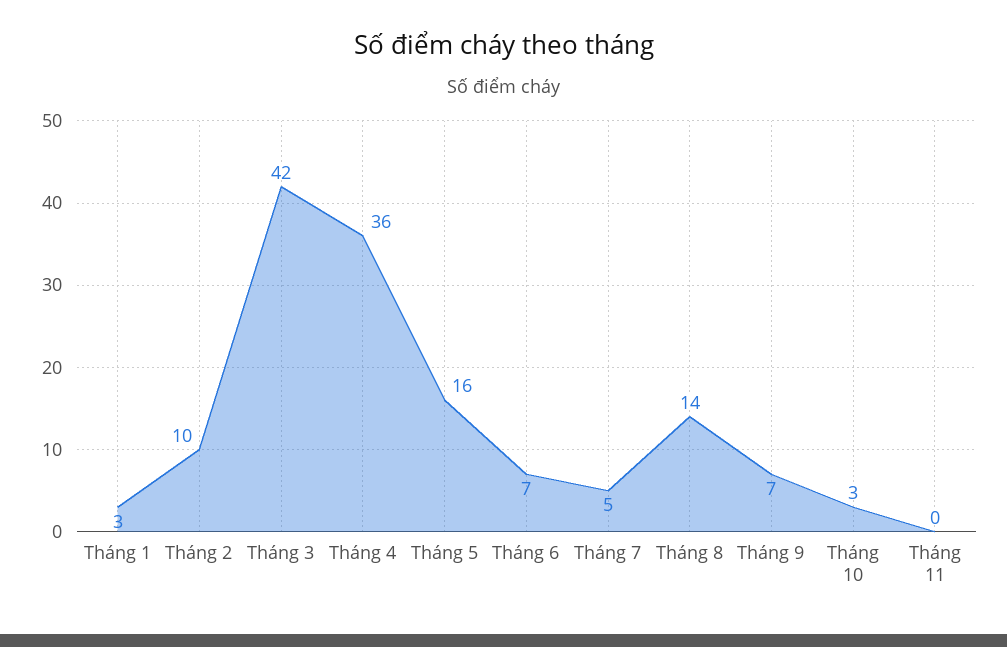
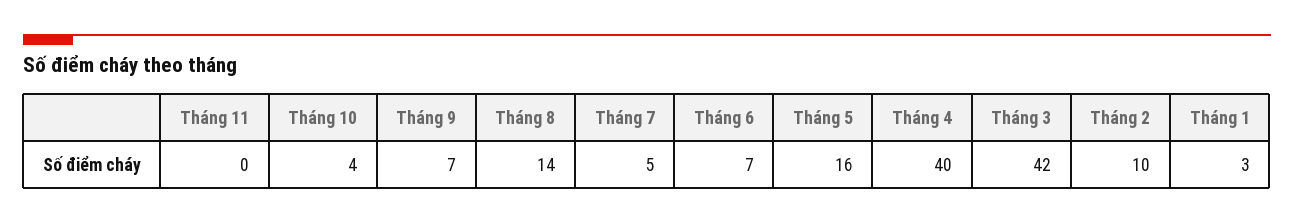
Tháng 4: 36 -> 40
Tháng 10: 3 -> 4

